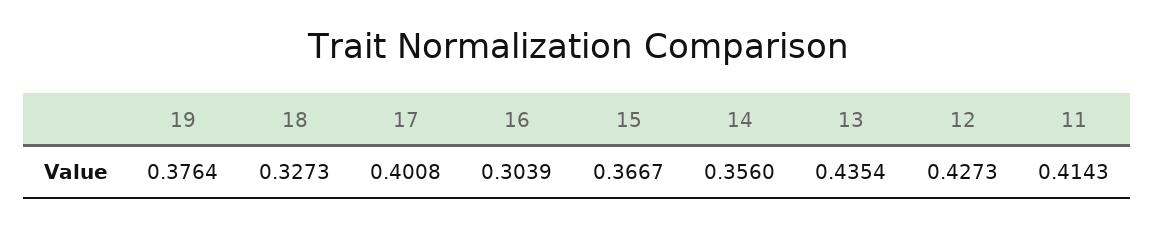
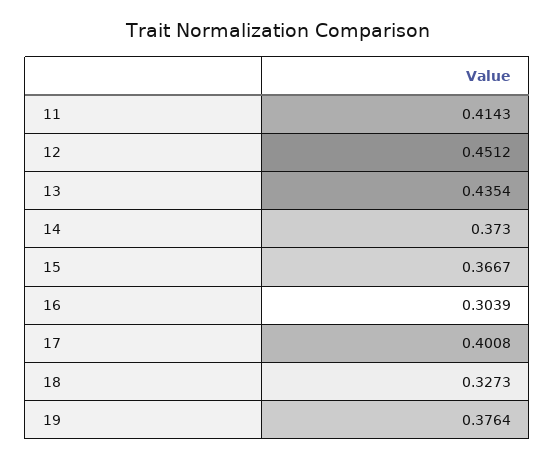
14: 0.356 -> 0.373
12: 0.4273 -> 0.4512

